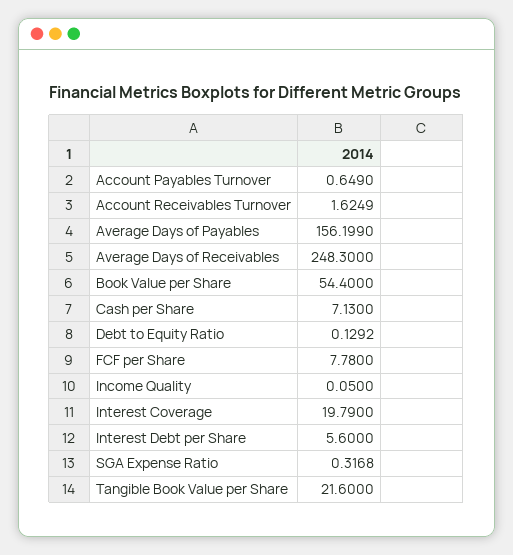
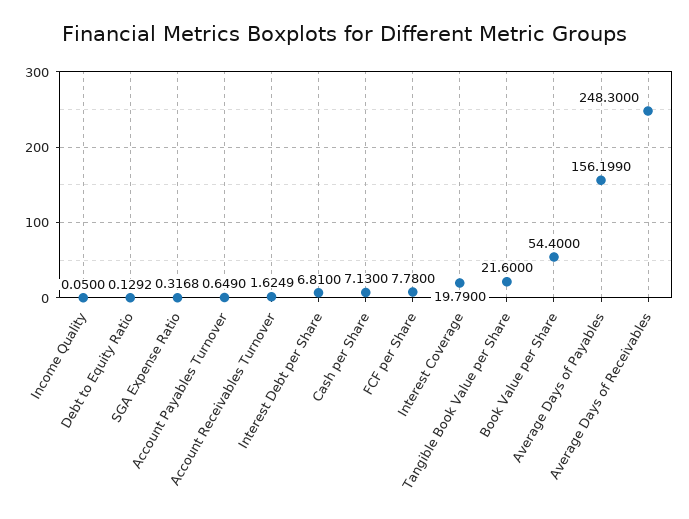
Interest Debt per Share: 5.6 -> 6.81

